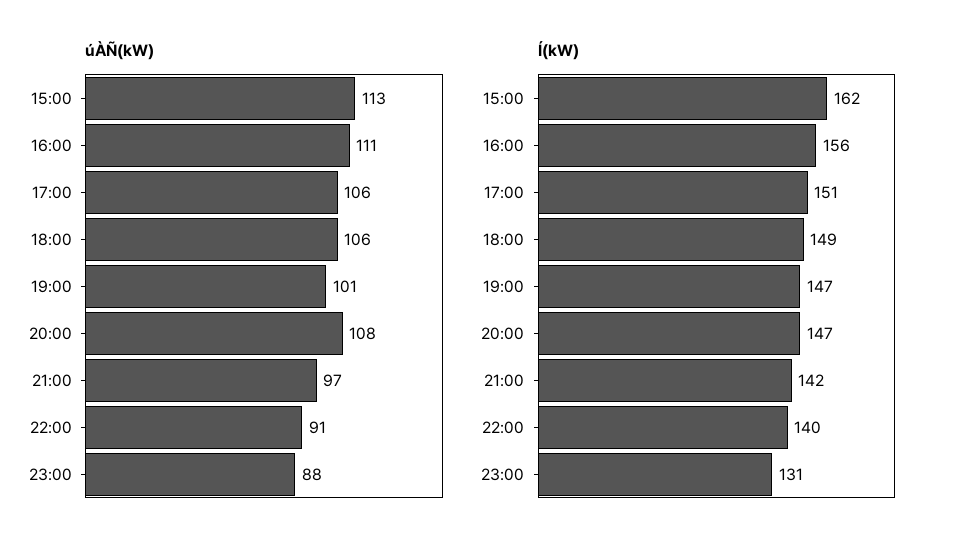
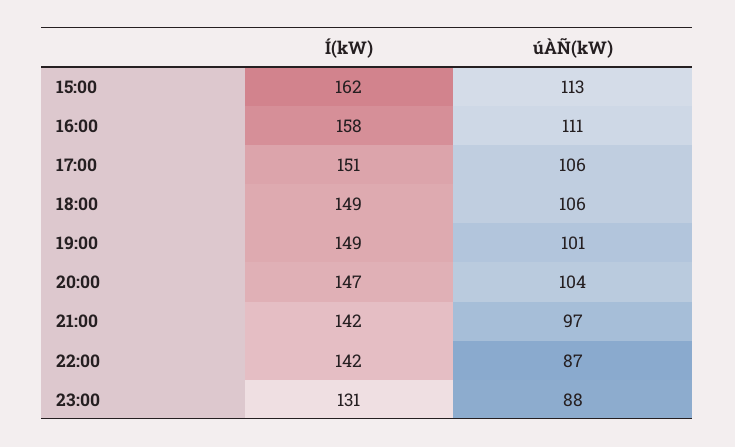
úÀÑ(kW), 20:00: 108 -> 104
úÀÑ(kW), 22:00: 91 -> 87
Í(kW), 16:00: 156 -> 158
Í(kW), 19:00: 147 -> 149
Í(kW), 22:00: 140 -> 142

